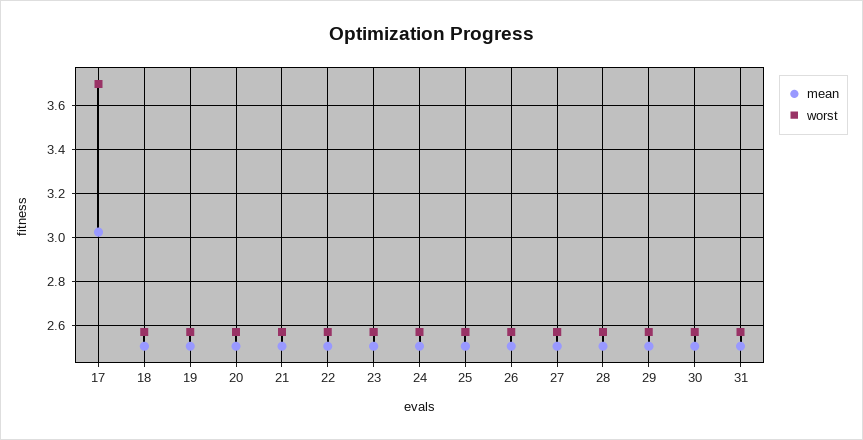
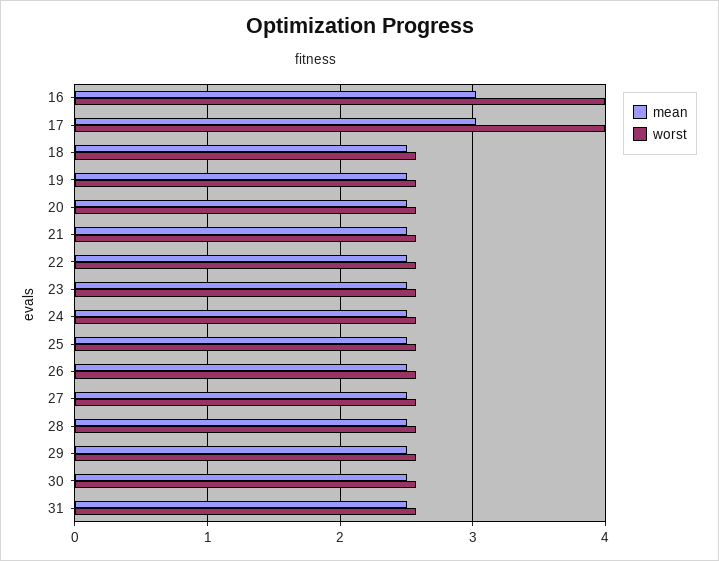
worst, 17: 3.7 -> 4
mean, 16: none -> 3
worst, 16: none -> 4

